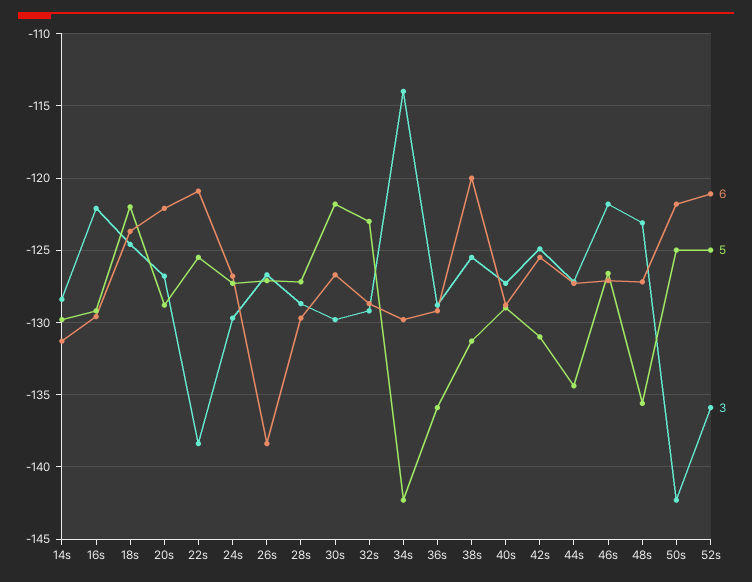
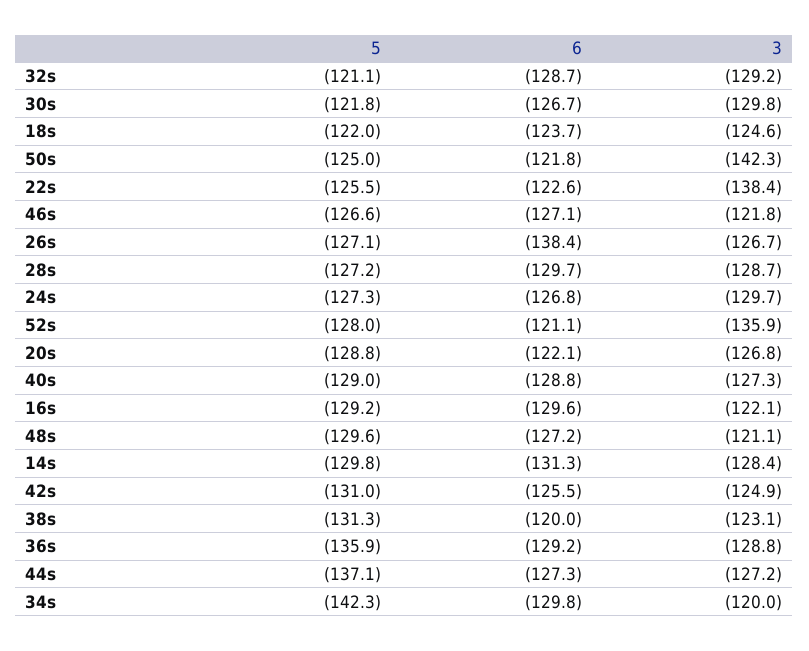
6, 22s: -121 -> -122.6
5, 32s: -123 -> -121.1
3, 34s: -114 -> -120
3, 38s: -125.5 -> -123.1
5, 44s: -134.5 -> -137.1
5, 48s: -135.5 -> -129.6
3, 48s: -123 -> -121.1
5, 52s: -125 -> -128

